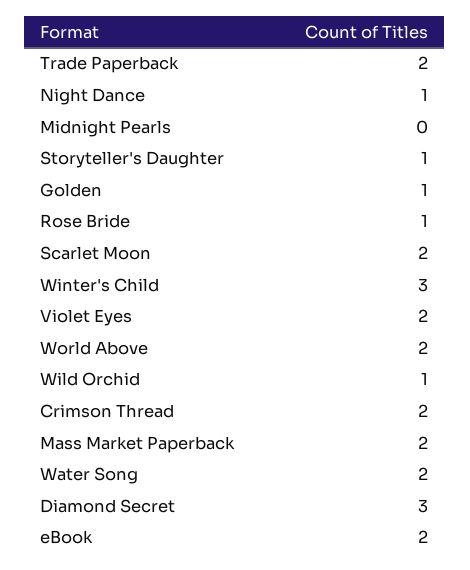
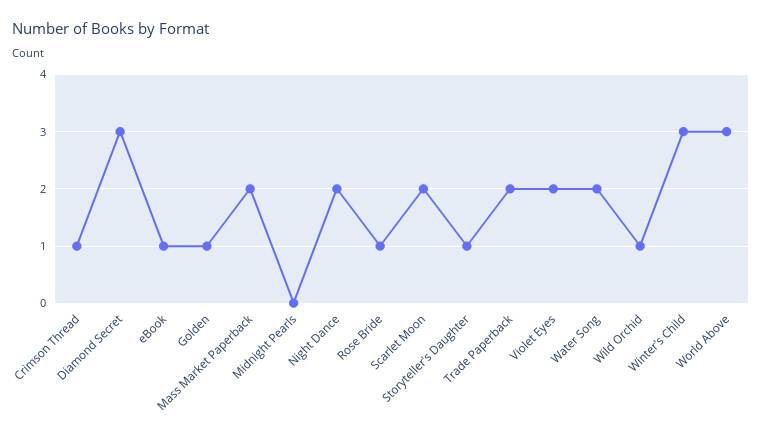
Night Dance: 1 -> 2
World Above: 2 -> 3
Crimson Thread: 2 -> 1
eBook: 2 -> 1

